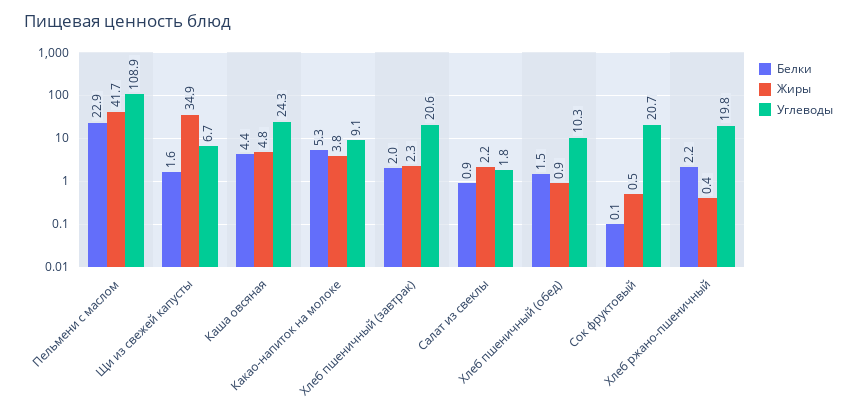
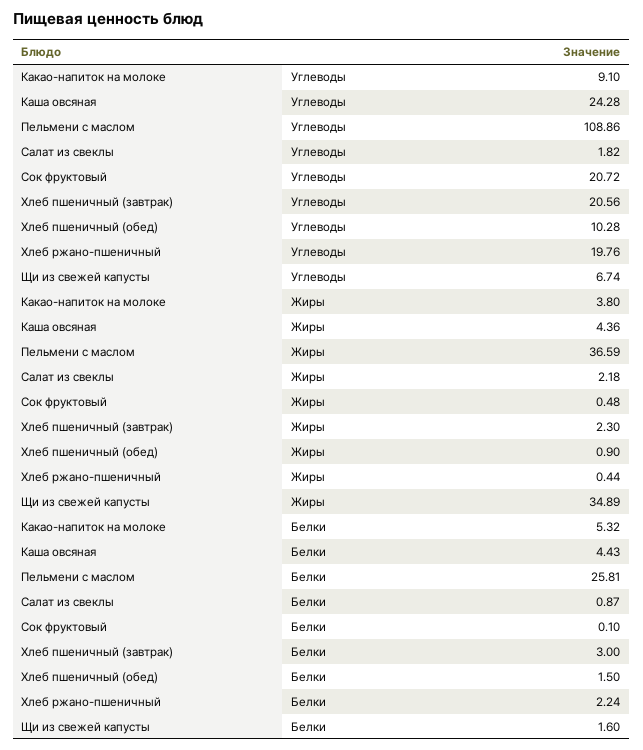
Белки, Пельмени с маслом: 22.9 -> 25.81
Жиры, Пельмени с маслом: 41.7 -> 36.59
Жиры, Каша овсяная: 4.8 -> 4.36
Белки, Хлеб пшеничный (завтрак): 2 -> 3

